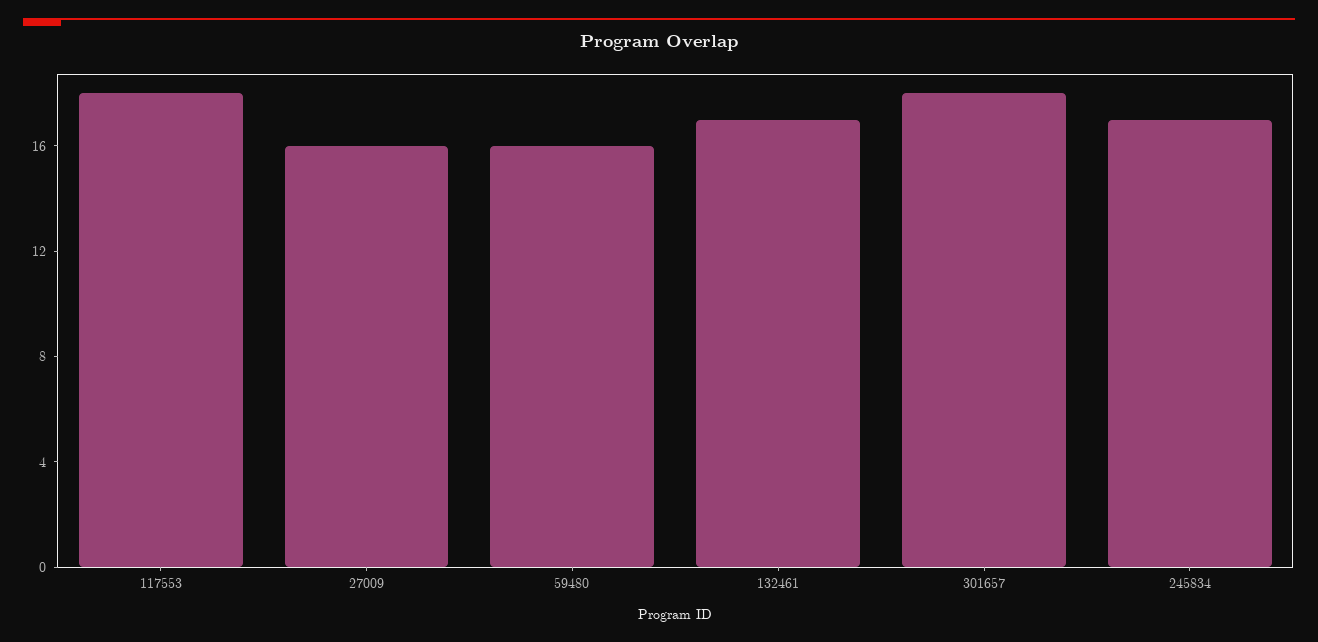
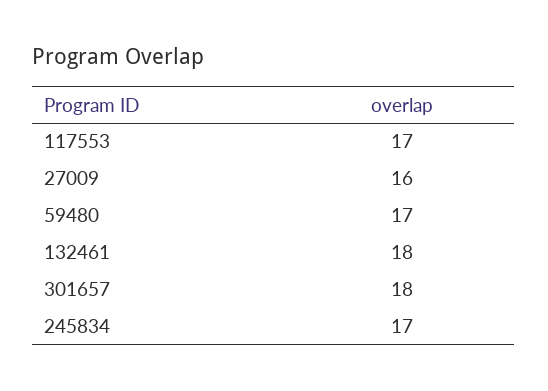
117553: 18 -> 17
59480: 16 -> 17
132461: 17 -> 18

